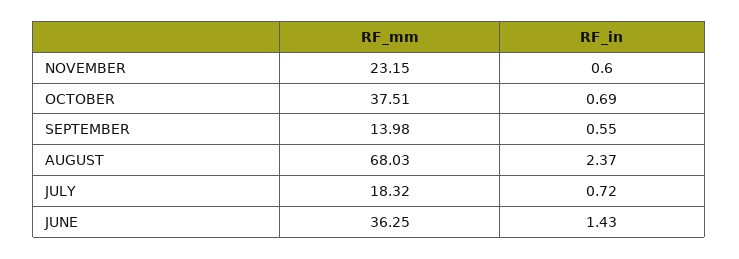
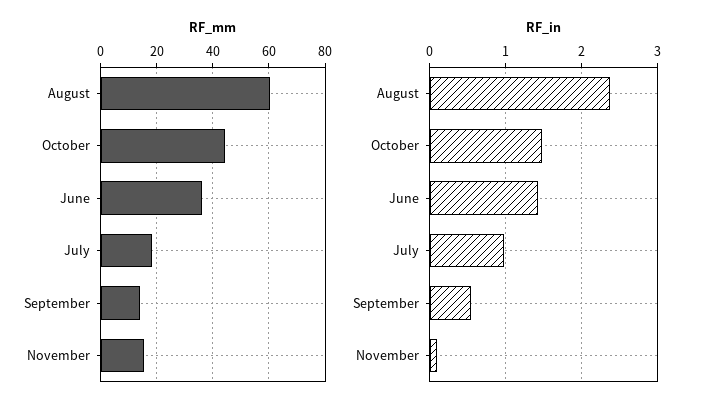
RF_mm, NOVEMBER: 23.15 -> 15
RF_in, NOVEMBER: 0.6 -> 0.1
RF_mm, OCTOBER: 37.51 -> 45
RF_in, OCTOBER: 0.69 -> 1.5
RF_mm, AUGUST: 68.03 -> 60
RF_in, JULY: 0.72 -> 1

